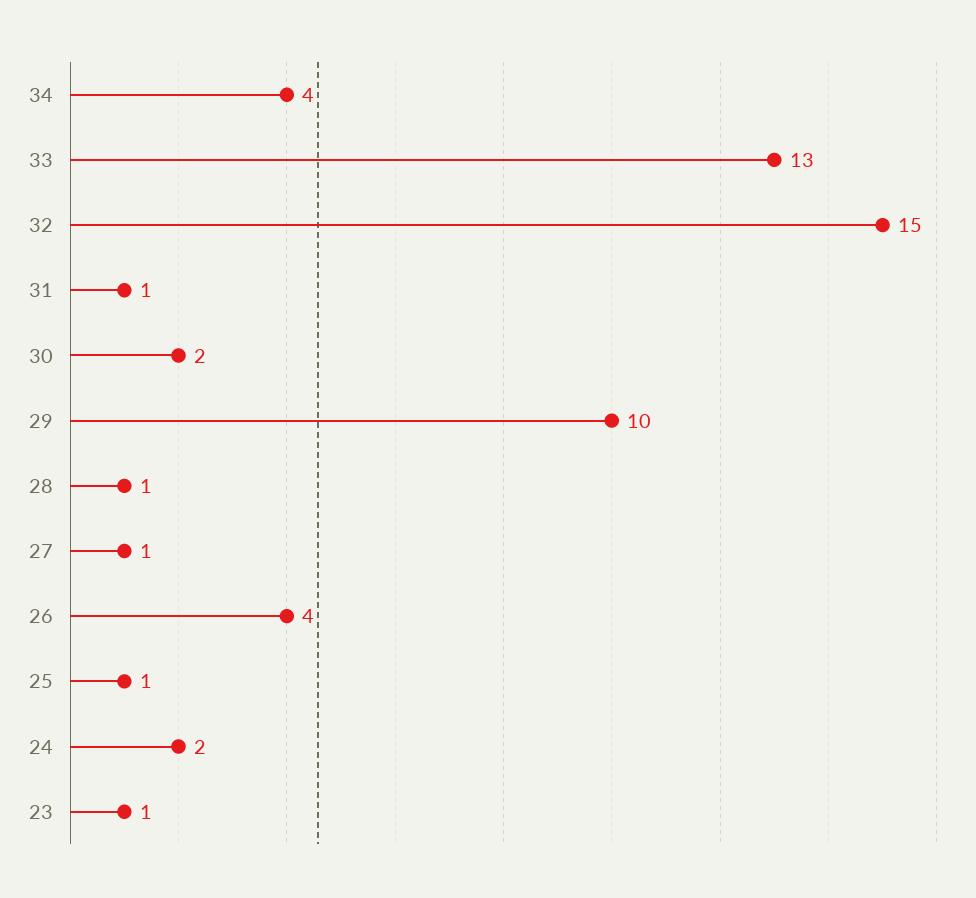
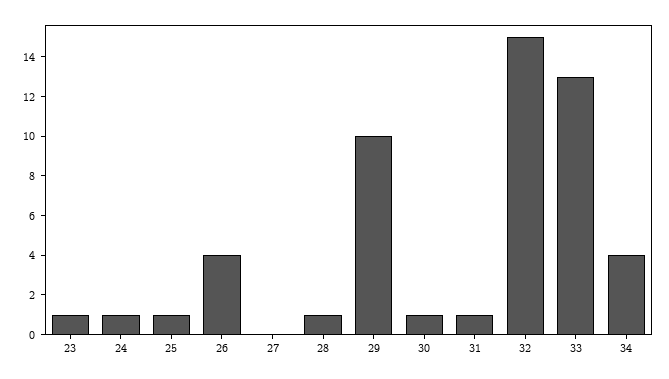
30: 2 -> 1
27: 1 -> 0
24: 2 -> 1

